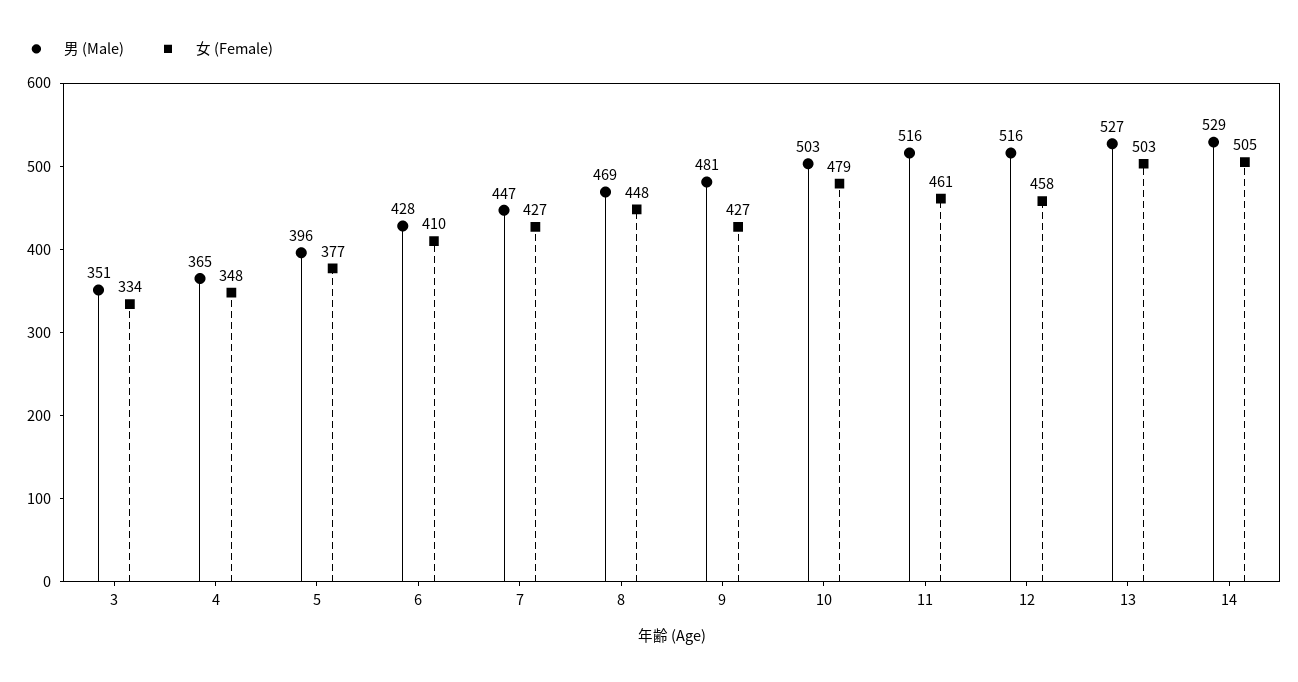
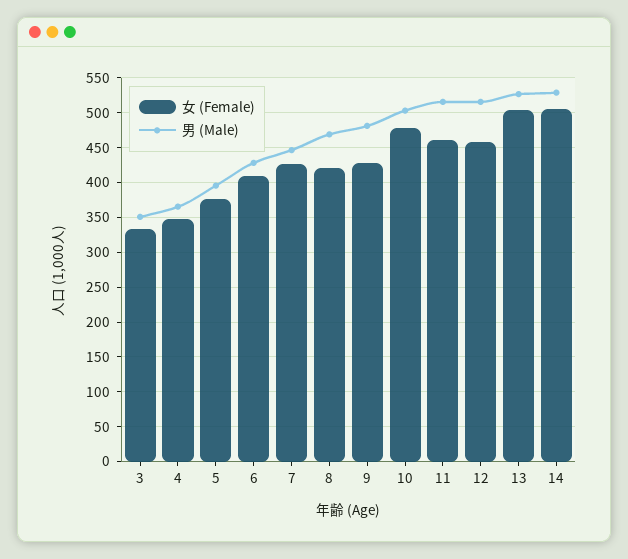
女 (Female), 8: 448 -> 420

